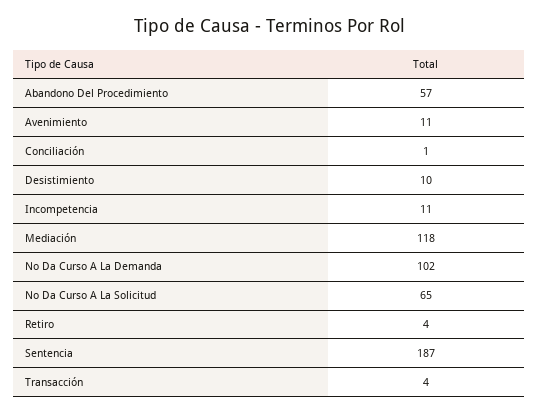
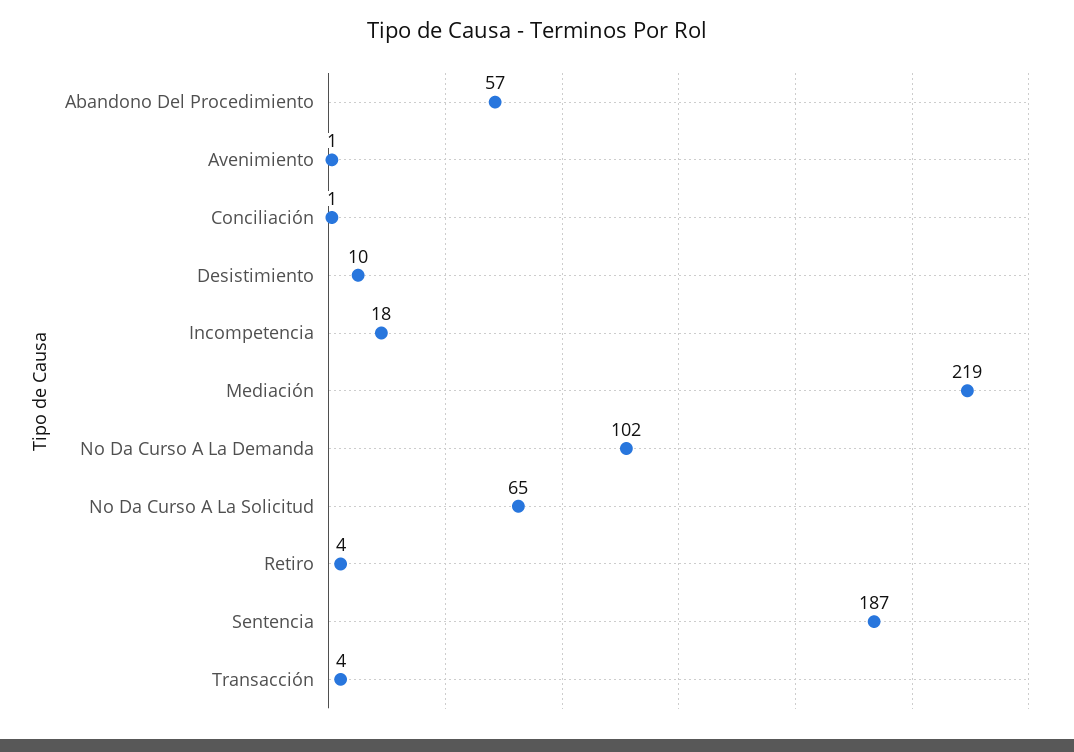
Avenimiento: 11 -> 1
Incompetencia: 11 -> 18
Mediación: 118 -> 219

